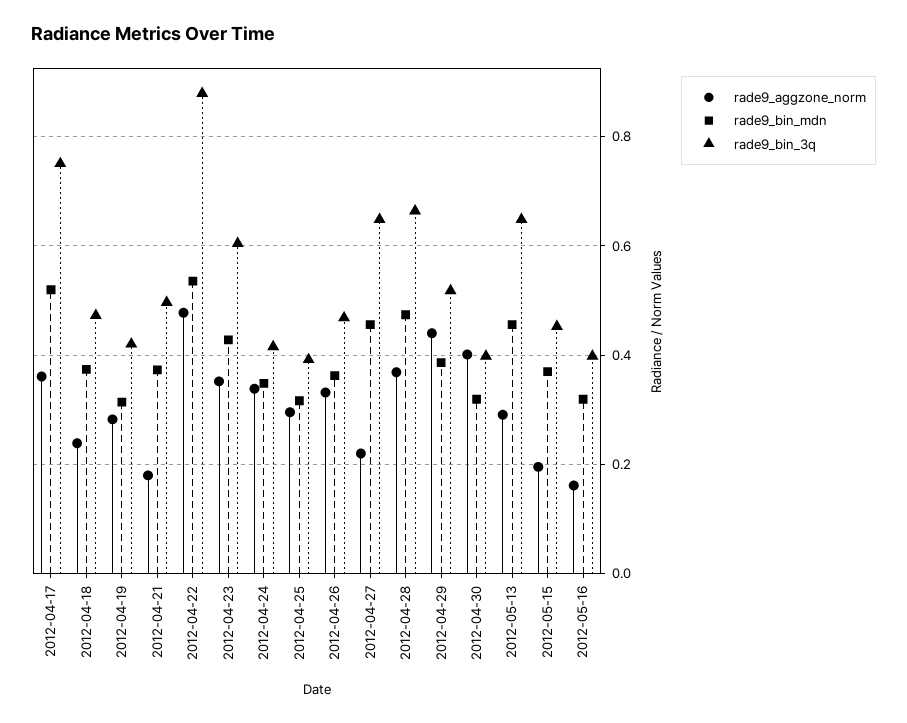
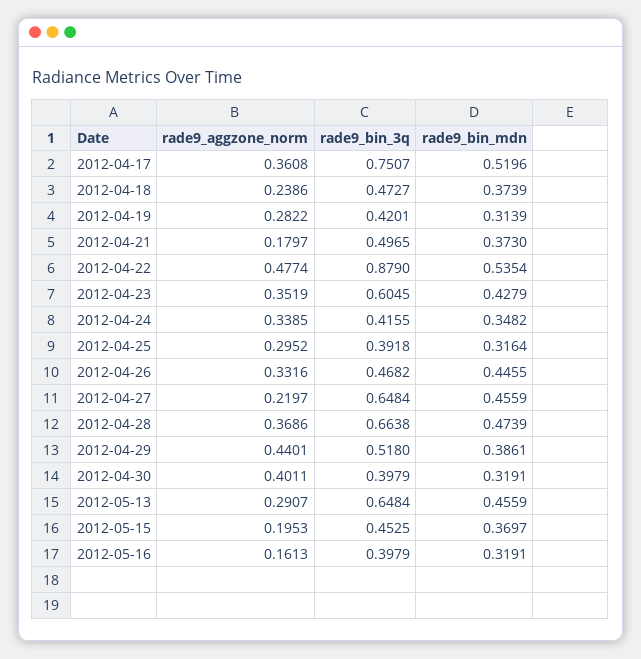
rade9_bin_mdn, 2012-04-26: 0.36 -> 0.4455

